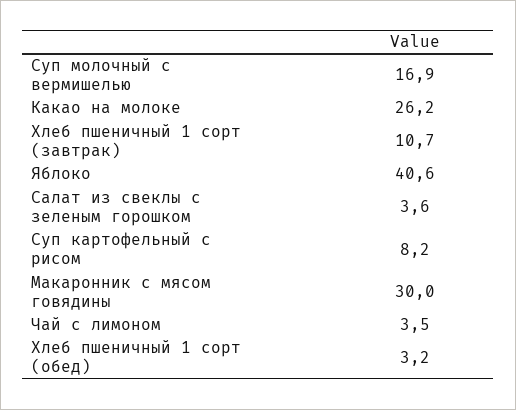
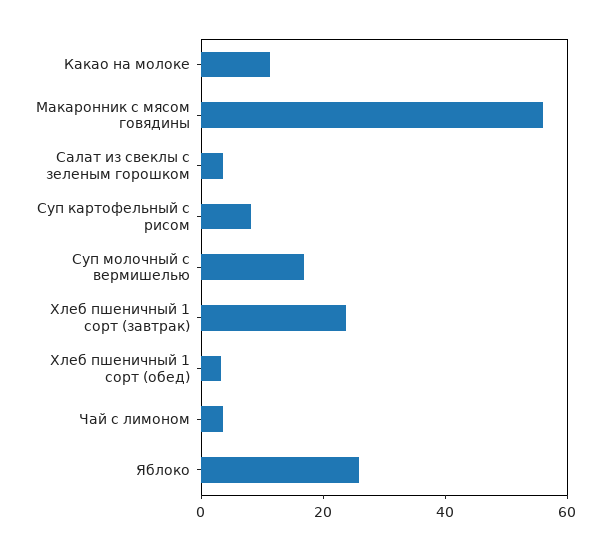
Какао на молоке: 26.2 -> 10
Хлеб пшеничный 1 сорт (завтрак): 10.7 -> 25
Яблоко: 40.6 -> 25
Макаронник с мясом говядины: 30 -> 55

